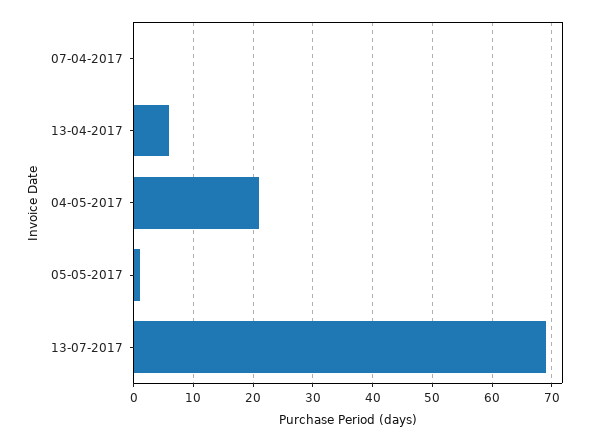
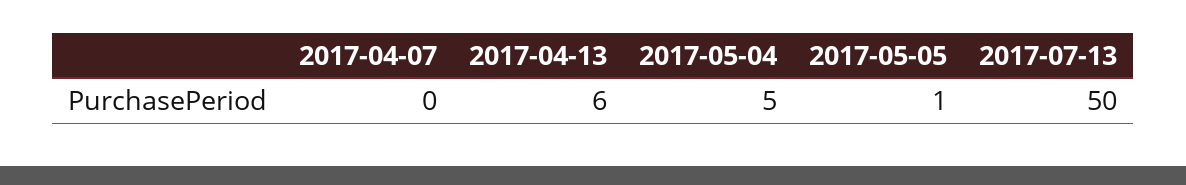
04-05-2017: 20 -> 5
13-07-2017: 70 -> 50

